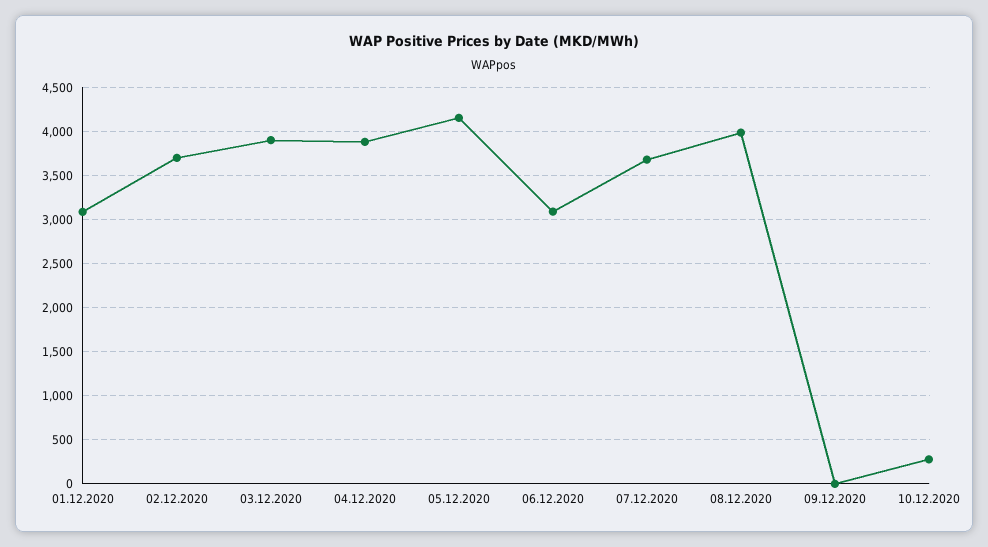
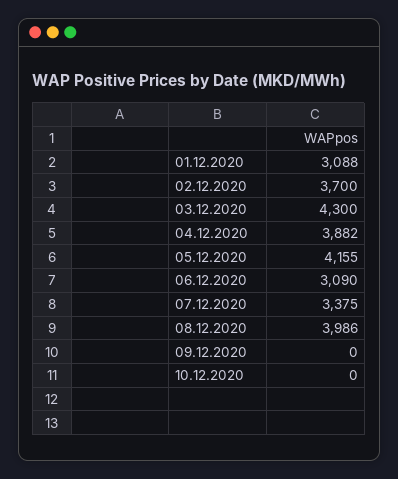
03.12.2020: 3900 -> 4300
07.12.2020: 3700 -> 3375
10.12.2020: 300 -> 0

